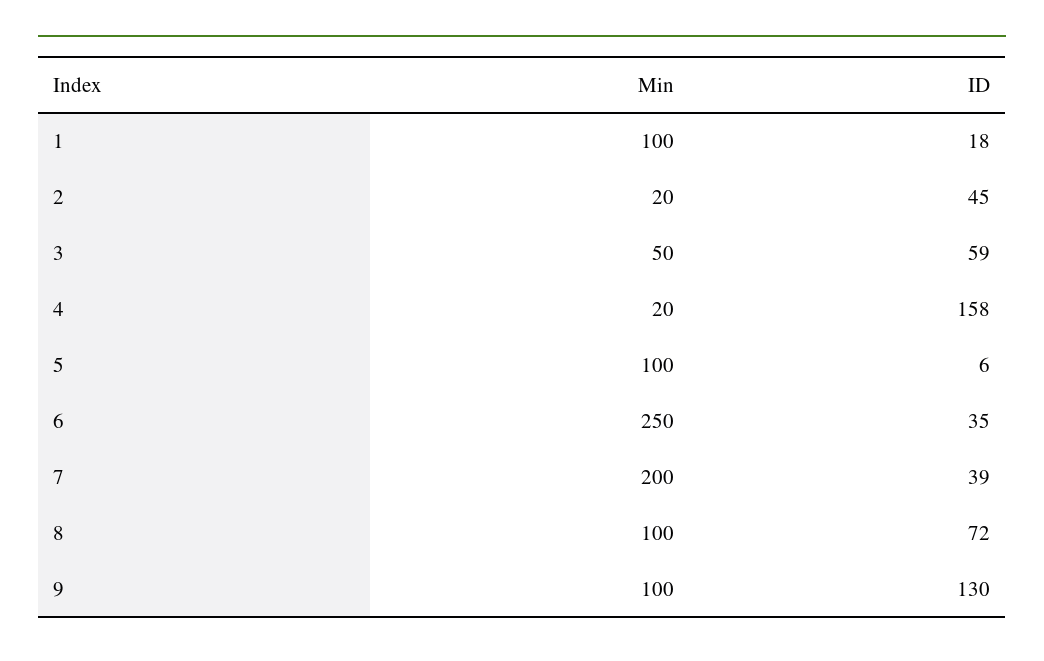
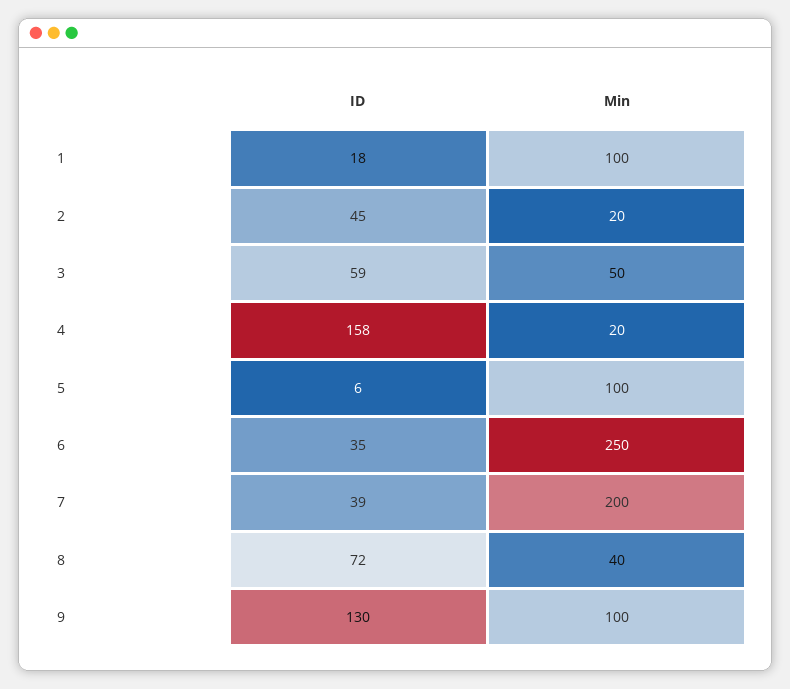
Min, 8: 100 -> 40

